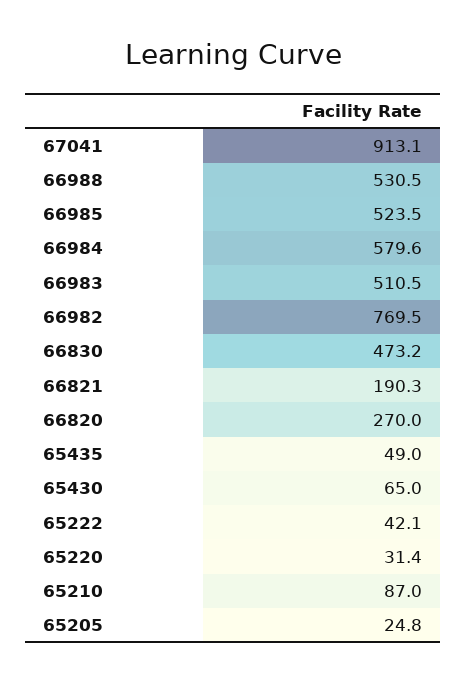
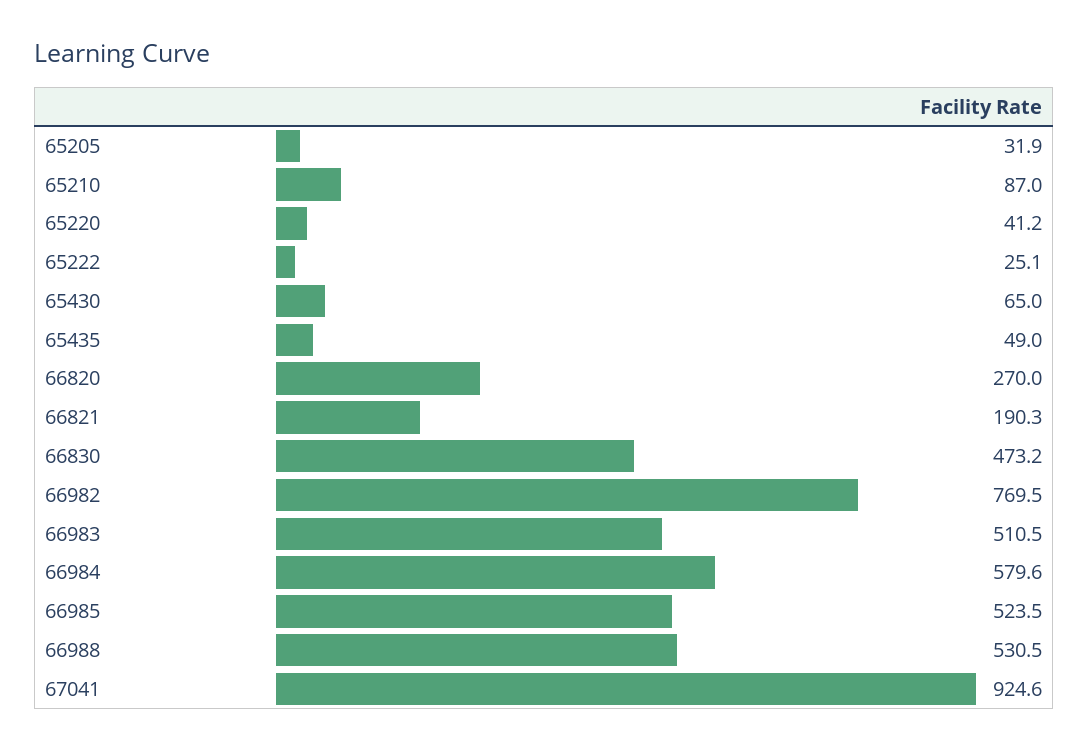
67041: 913.1 -> 924.6
65222: 42.1 -> 25.1
65220: 31.4 -> 41.2
65205: 24.8 -> 31.9

